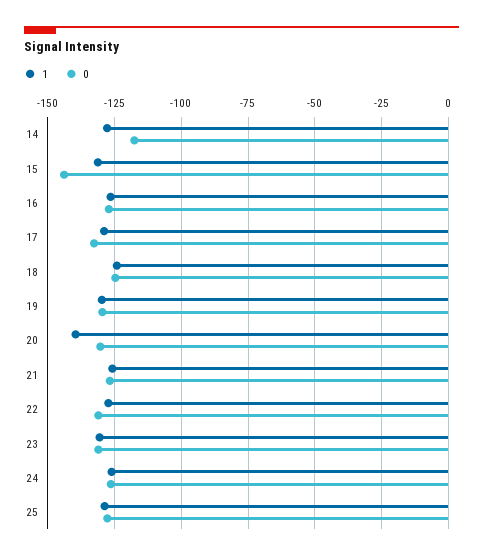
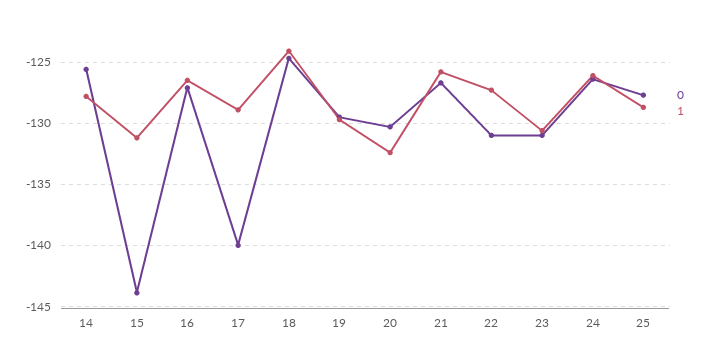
0, 14: -117.5 -> -125.5
0, 17: -132.5 -> -140
1, 20: -140 -> -132.5

